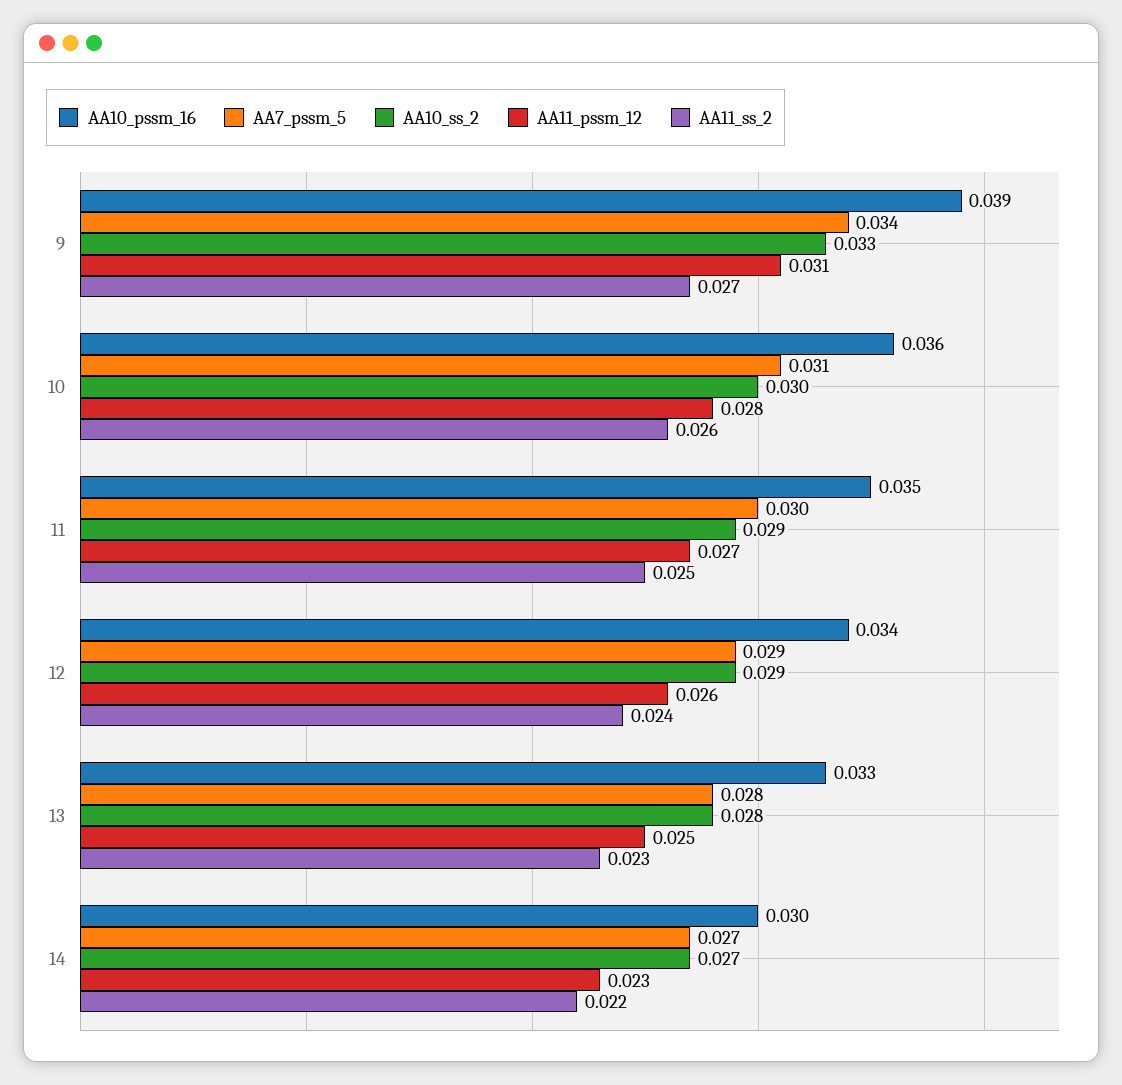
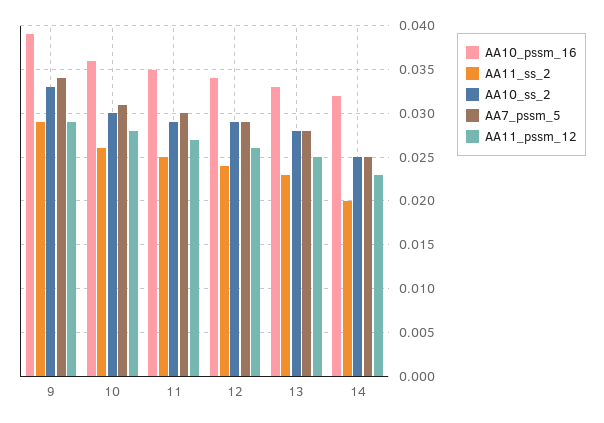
AA11_pssm_12, 9: 0.031 -> 0.029
AA11_ss_2, 9: 0.027 -> 0.029
AA10_pssm_16, 14: 0.03 -> 0.032
AA7_pssm_5, 14: 0.027 -> 0.025
AA10_ss_2, 14: 0.027 -> 0.025
AA11_ss_2, 14: 0.022 -> 0.02

